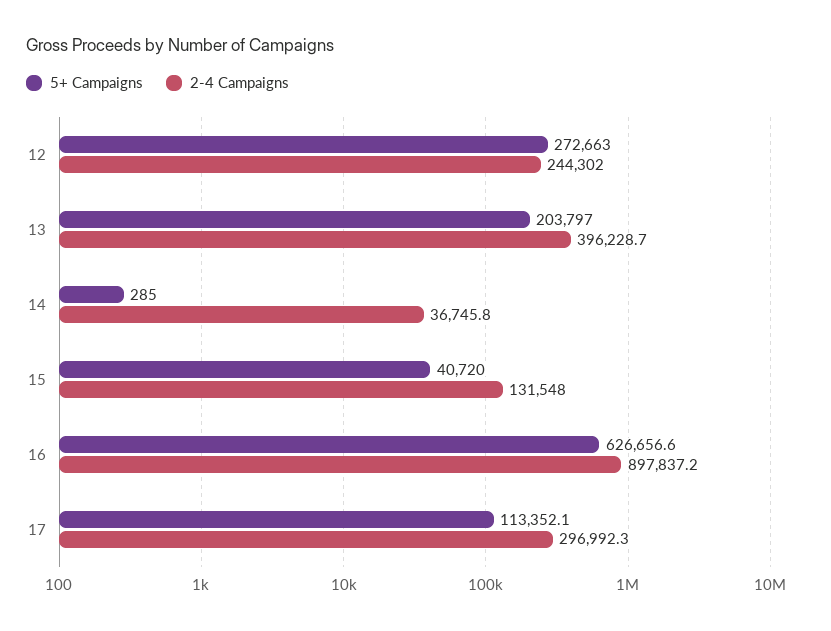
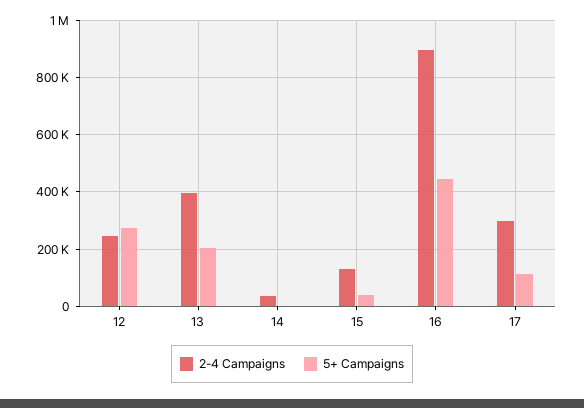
5+ Campaigns, 16: 626656.6 -> 450000

